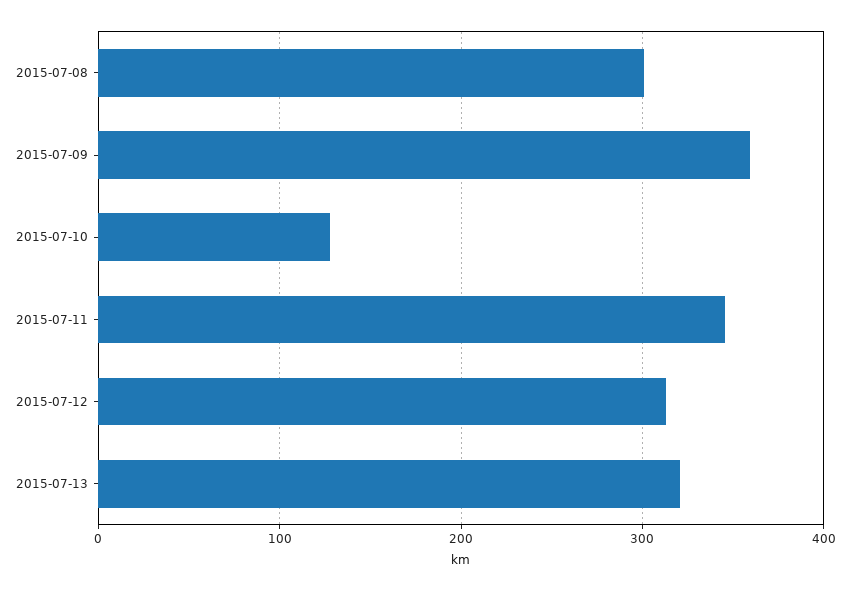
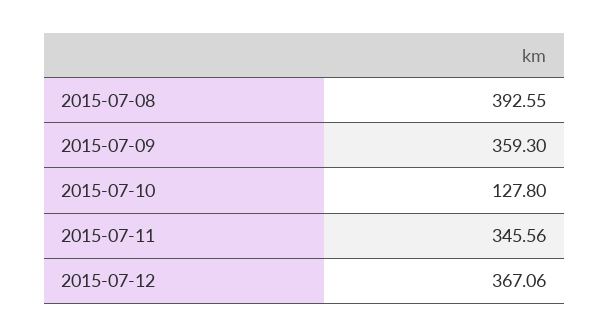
2015-07-08: 300 -> 392.55
2015-07-12: 310 -> 367.06
2015-07-13: 320 -> none

